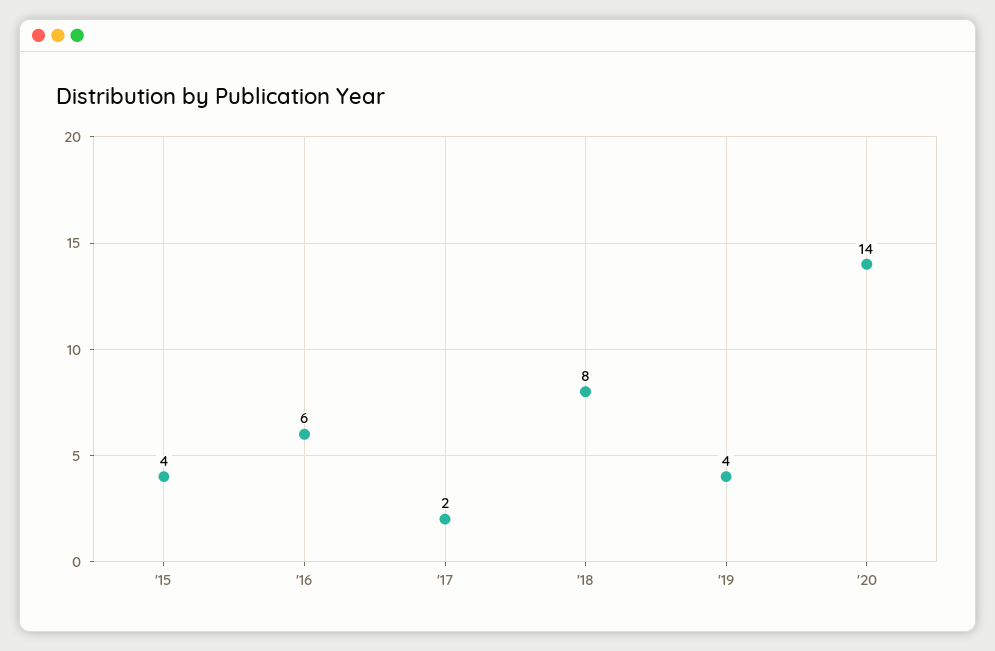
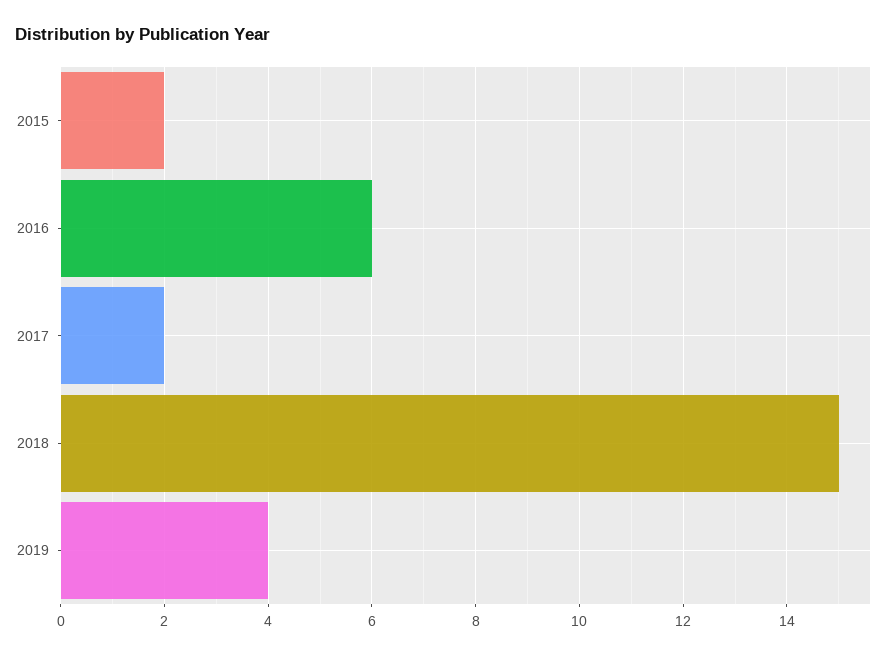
'15: 4 -> 2
'18: 8 -> 15
'20: 14 -> none

